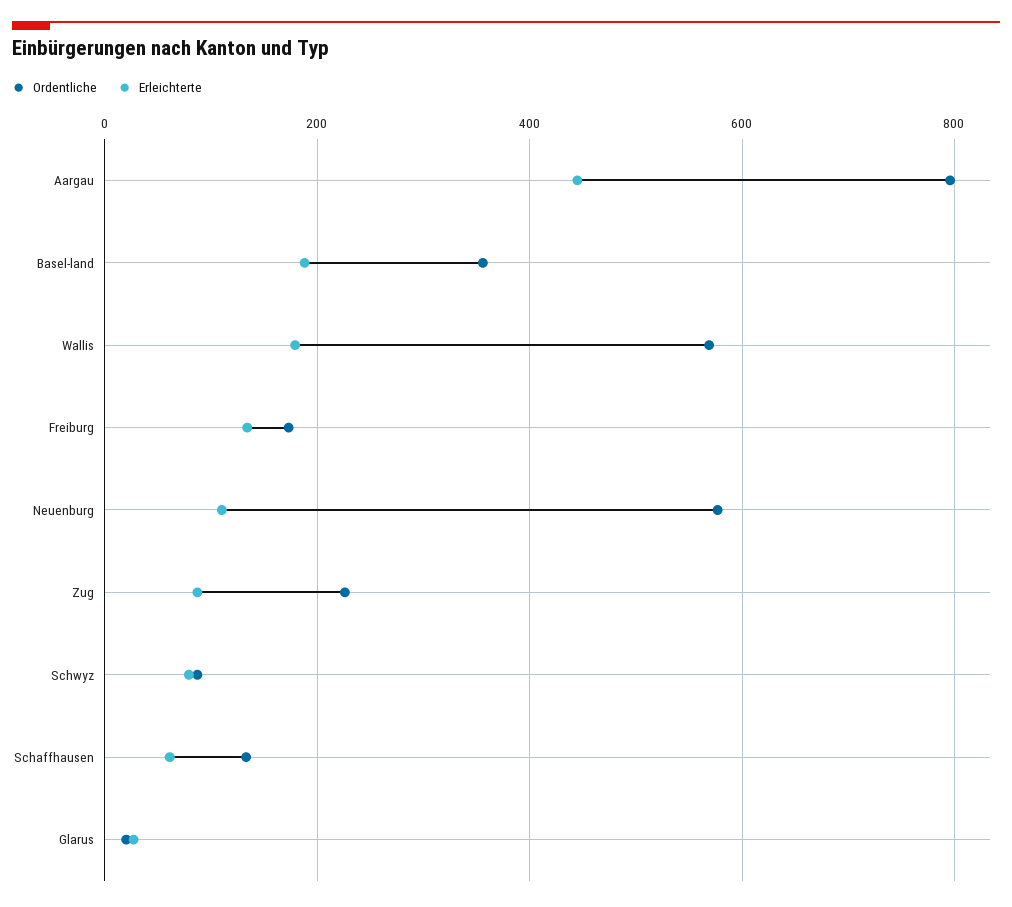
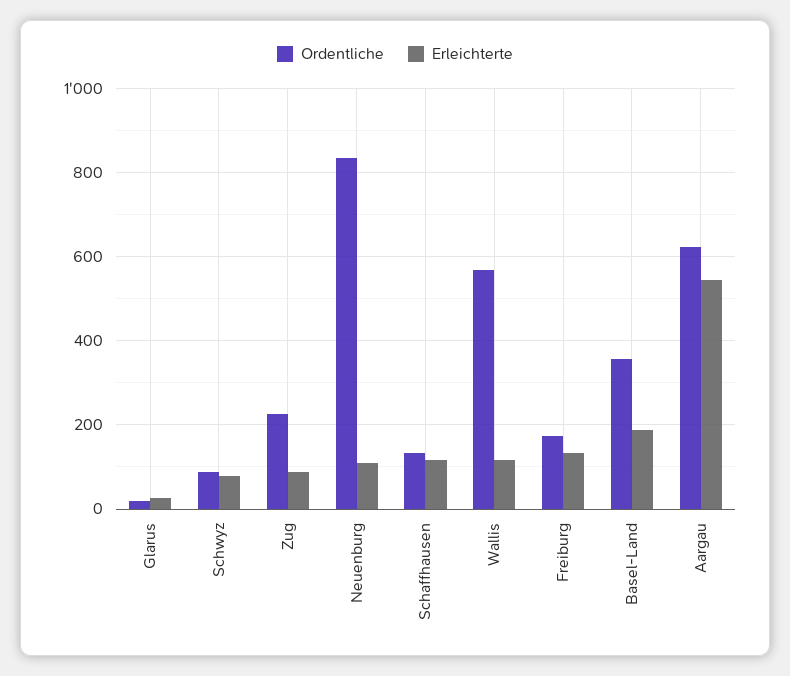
Ordentliche, Aargau: 800 -> 620
Erleichterte, Aargau: 440 -> 540
Erleichterte, Wallis: 180 -> 120
Ordentliche, Neuenburg: 580 -> 840
Erleichterte, Schaffhausen: 60 -> 120

